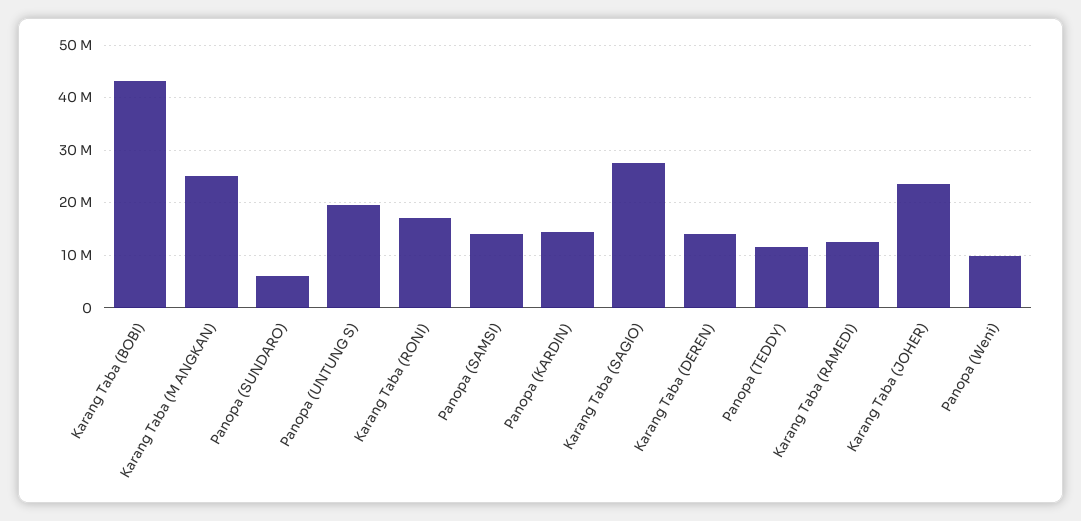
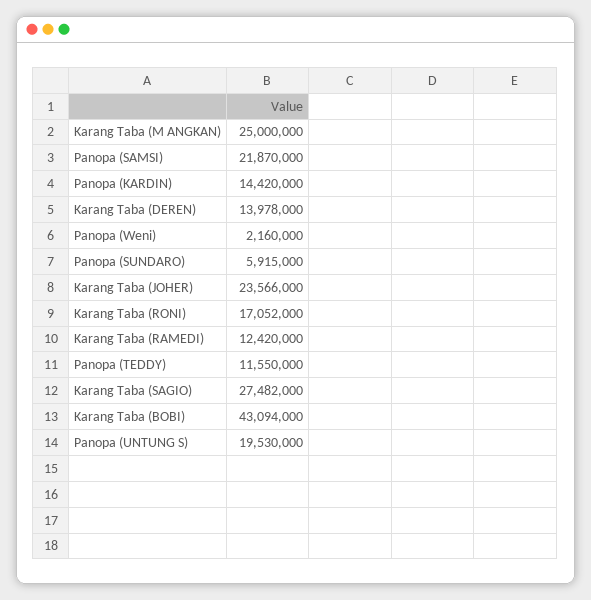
Panopa (SAMSI): 14000000 -> 21870000
Panopa (Weni): 10000000 -> 2160000

